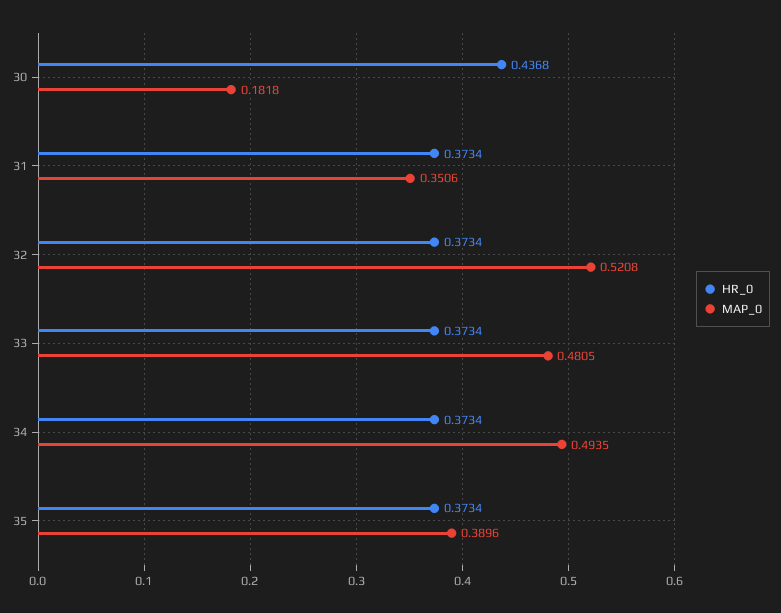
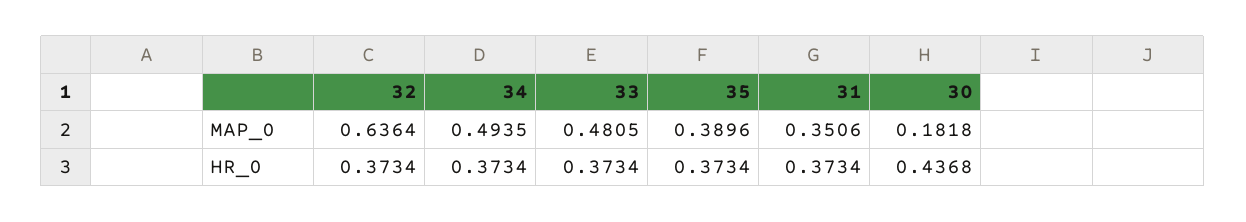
MAP_0, 32: 0.5208 -> 0.6364

